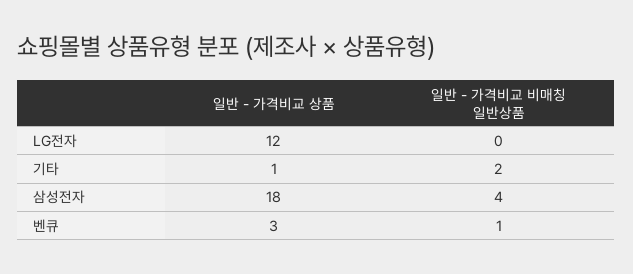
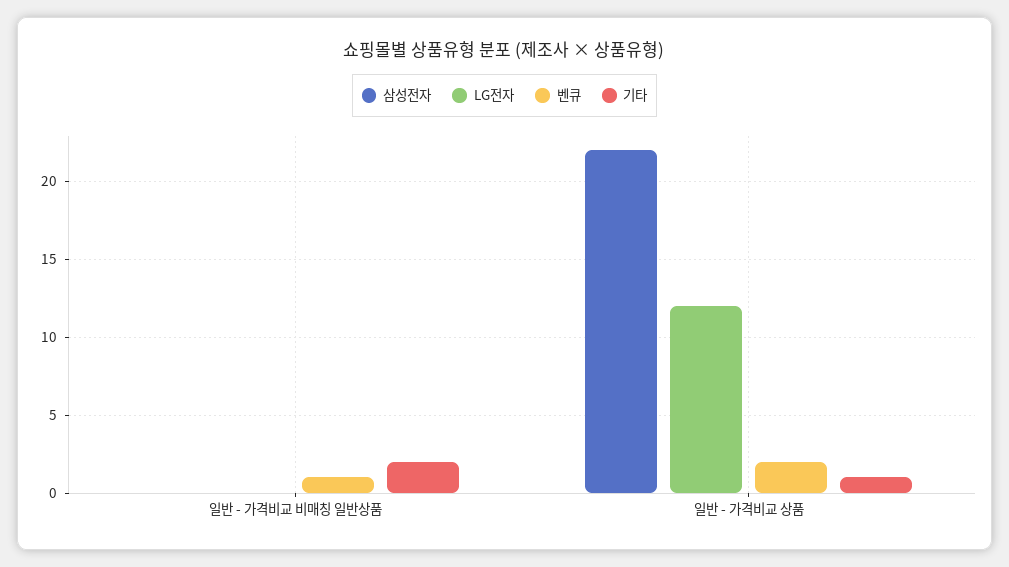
삼성전자, 일반 - 가격비교 상품: 18 -> 22
삼성전자, 일반 - 가격비교 비매칭 일반상품: 4 -> 0
벤큐, 일반 - 가격비교 상품: 3 -> 2

